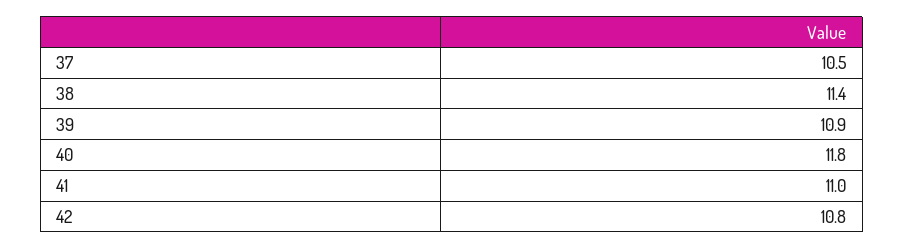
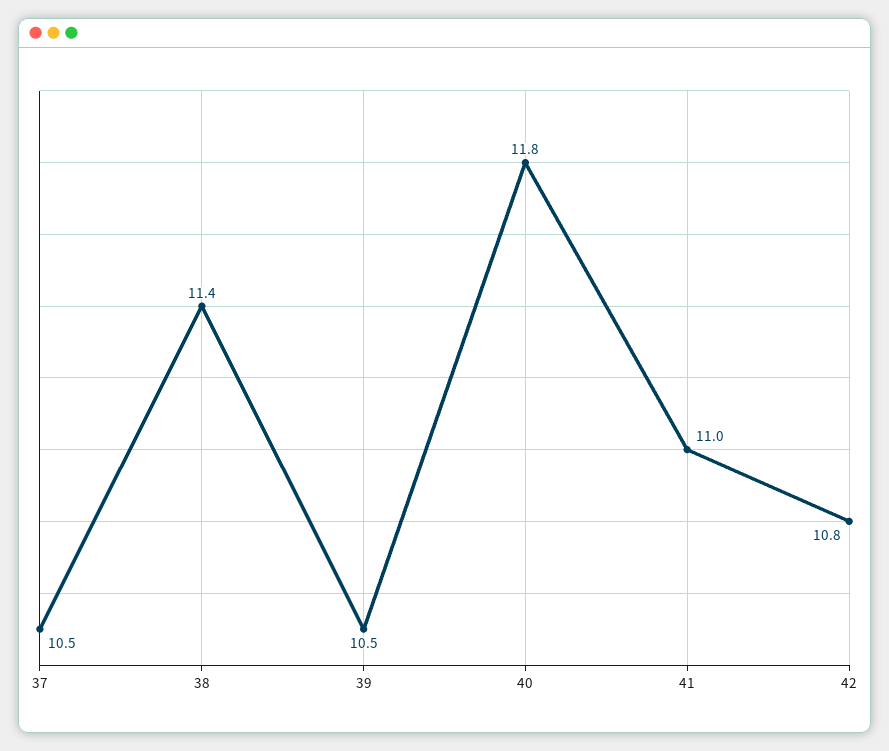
39: 10.9 -> 10.5

